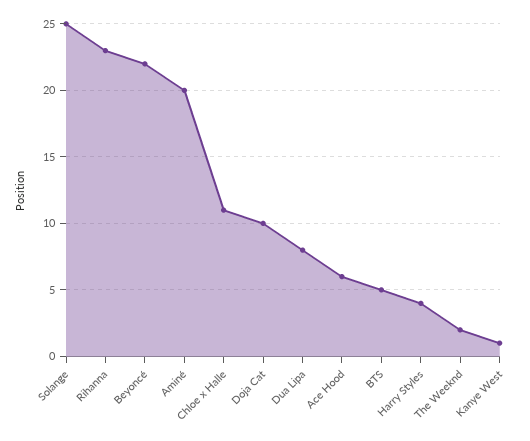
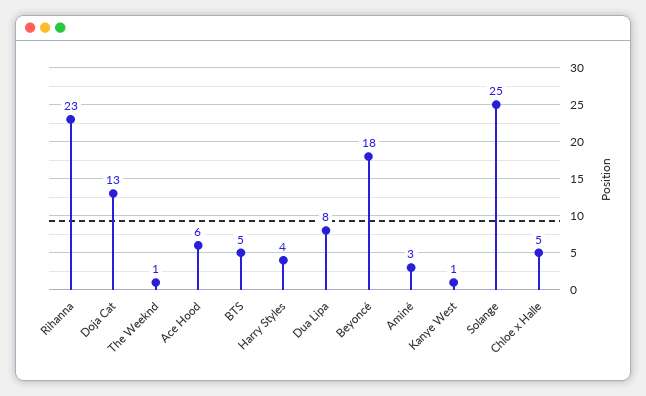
Beyoncé: 22 -> 18
Aminé: 20 -> 3
Chloe x Halle: 11 -> 5
Doja Cat: 10 -> 13
The Weeknd: 2 -> 1

